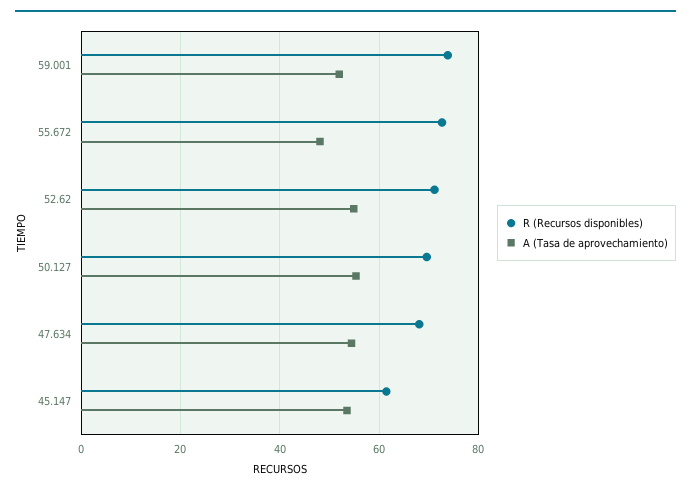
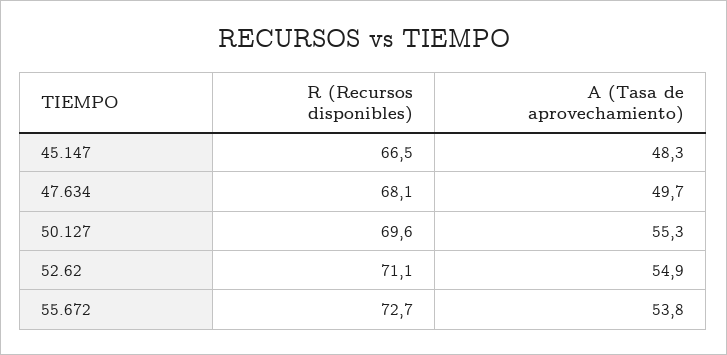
R (Recursos disponibles), 59.001: 74 -> none
A (Tasa de aprovechamiento), 59.001: 52 -> none
A (Tasa de aprovechamiento), 55.672: 48 -> 53.8
A (Tasa de aprovechamiento), 47.634: 54 -> 49.7
R (Recursos disponibles), 45.147: 62 -> 66.5
A (Tasa de aprovechamiento), 45.147: 54 -> 48.3

